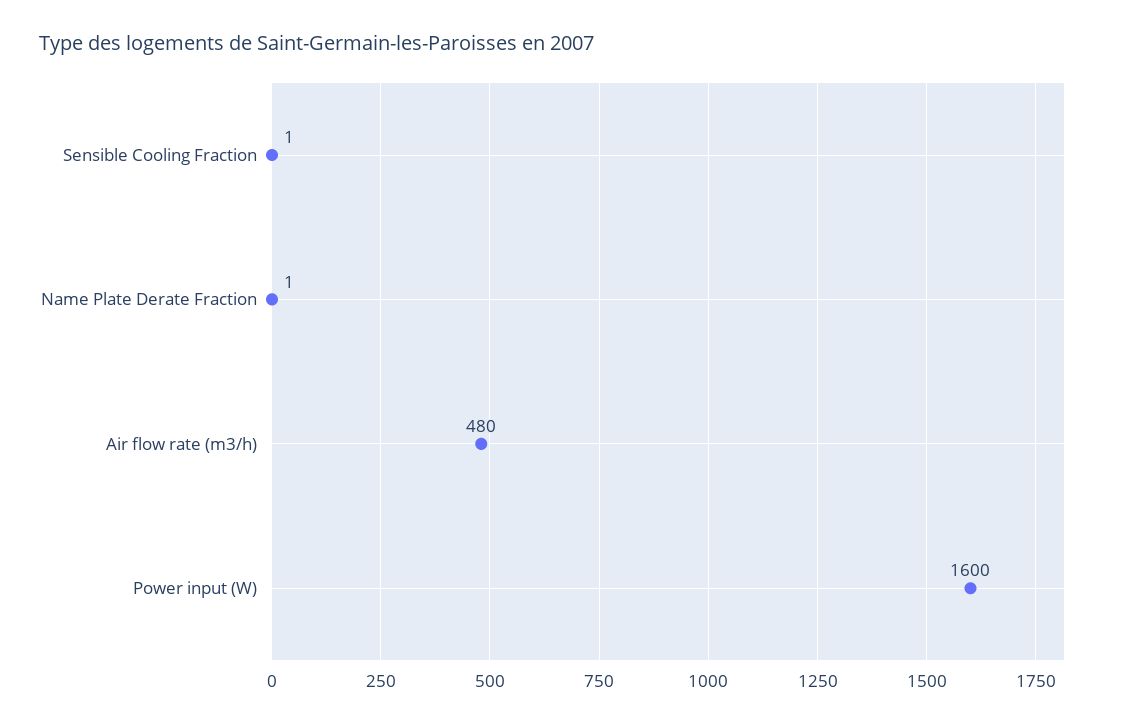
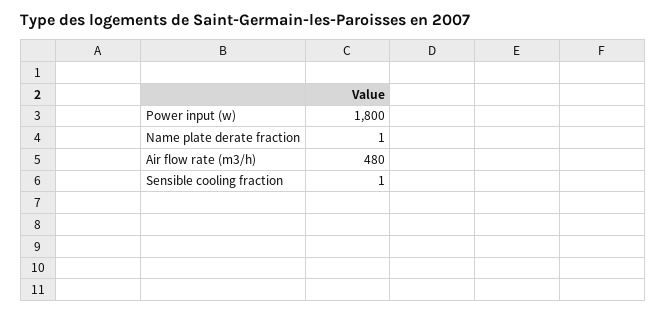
Power input (W): 1600 -> 1800

